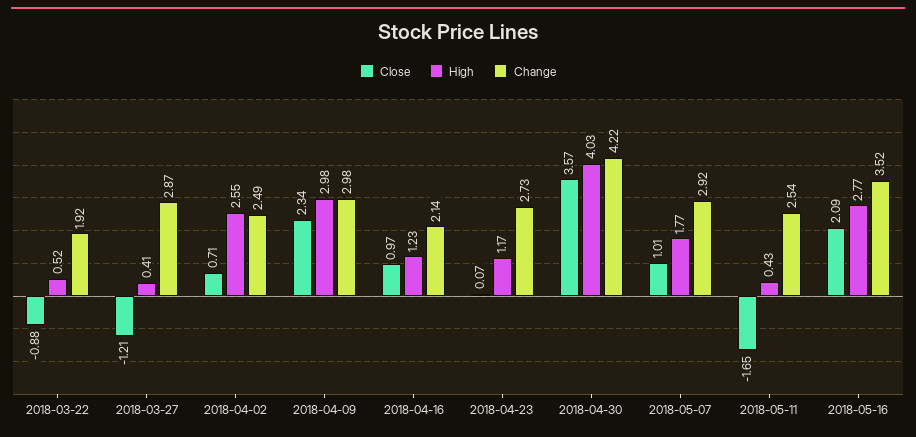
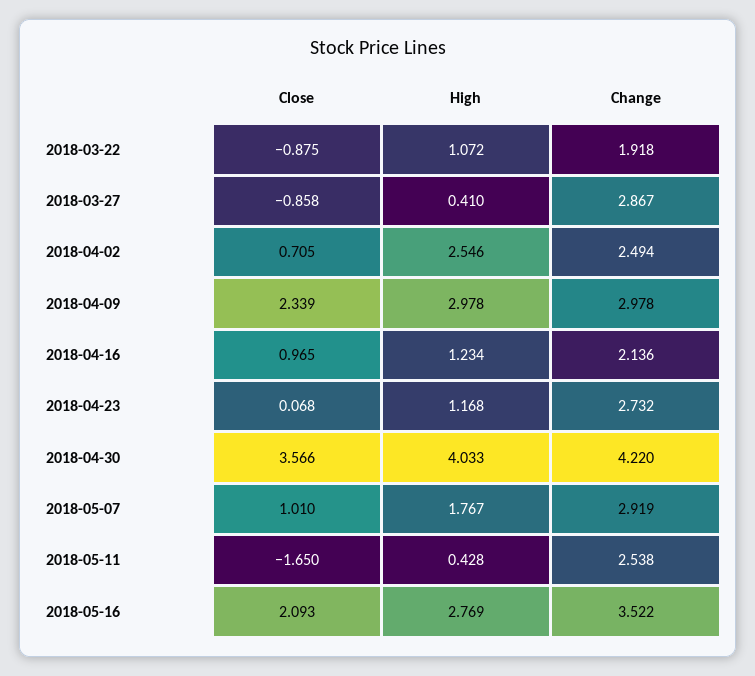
High, 2018-03-22: 0.52 -> 1.072
Close, 2018-03-27: -1.21 -> -0.858

